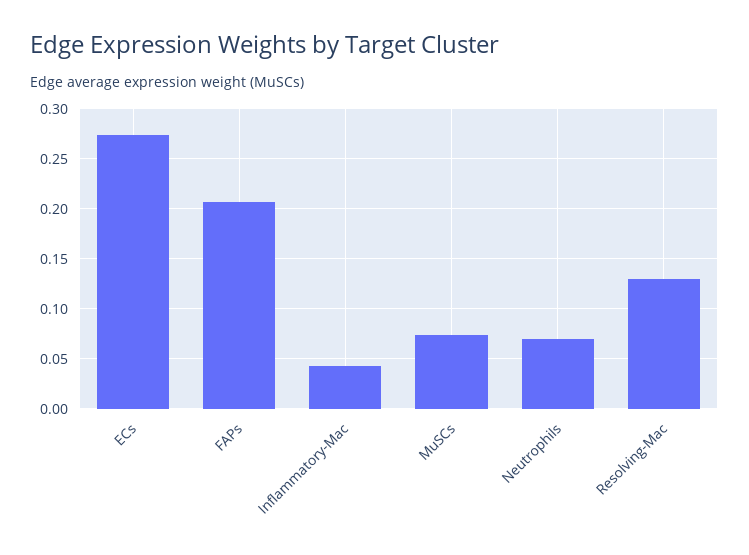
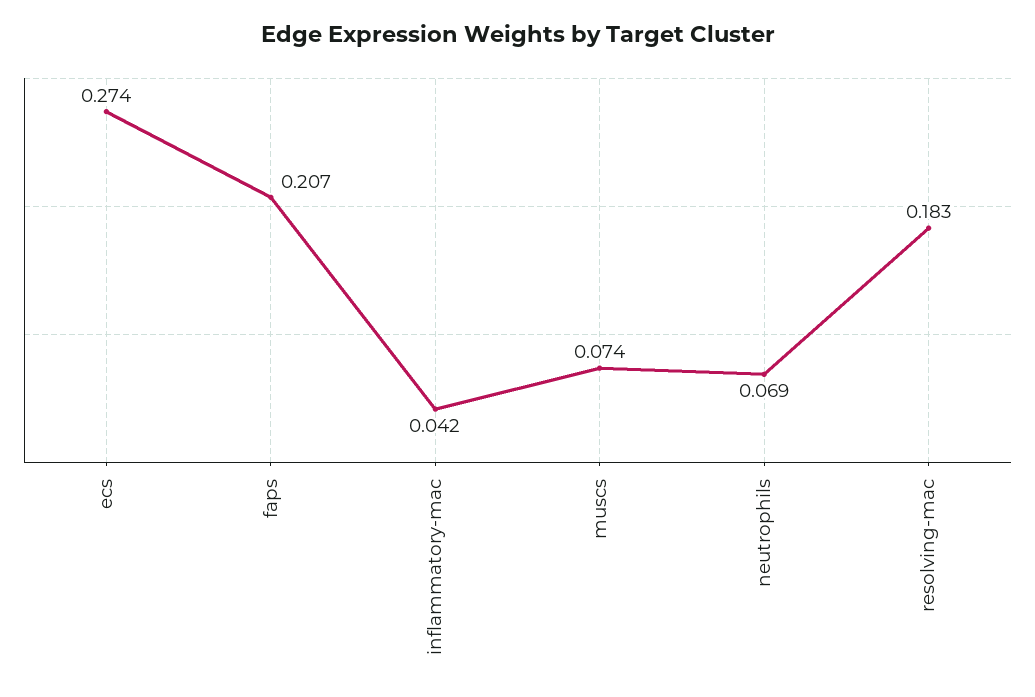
Resolving-Mac: 0.13 -> 0.183

